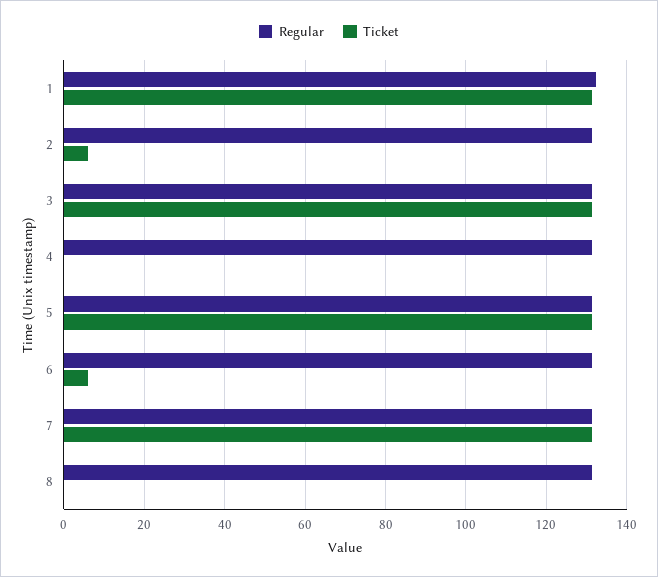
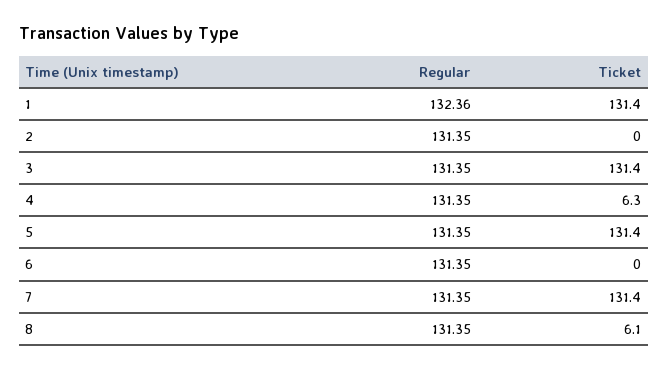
Ticket, 2: 6 -> 0
Ticket, 4: 0 -> 6.3
Ticket, 6: 6 -> 0
Ticket, 8: 0 -> 6.1

